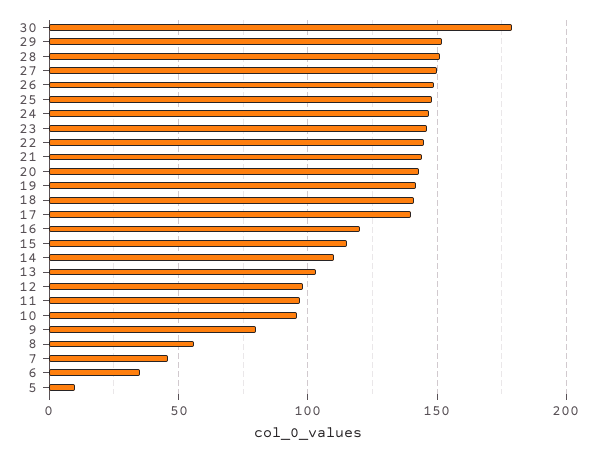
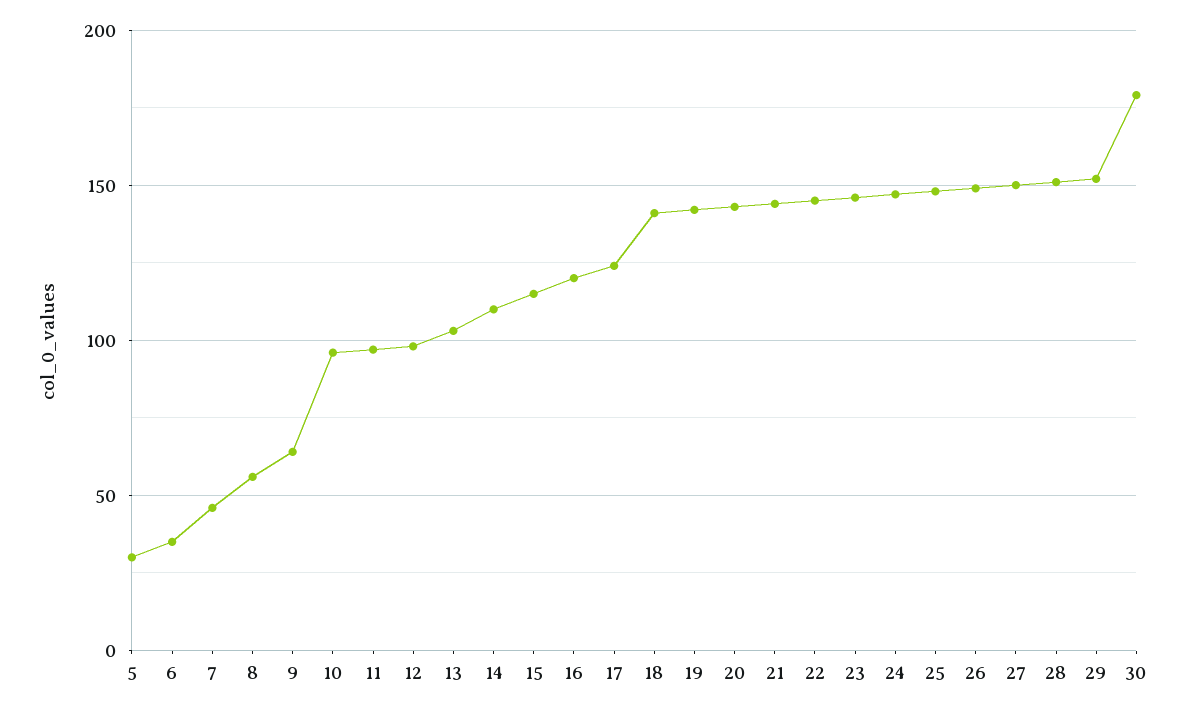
17: 140 -> 125
9: 80 -> 65
5: 10 -> 30

